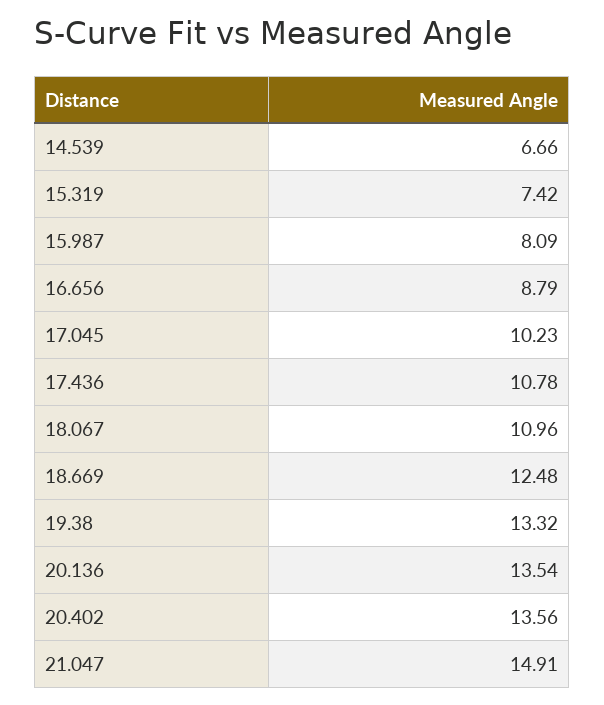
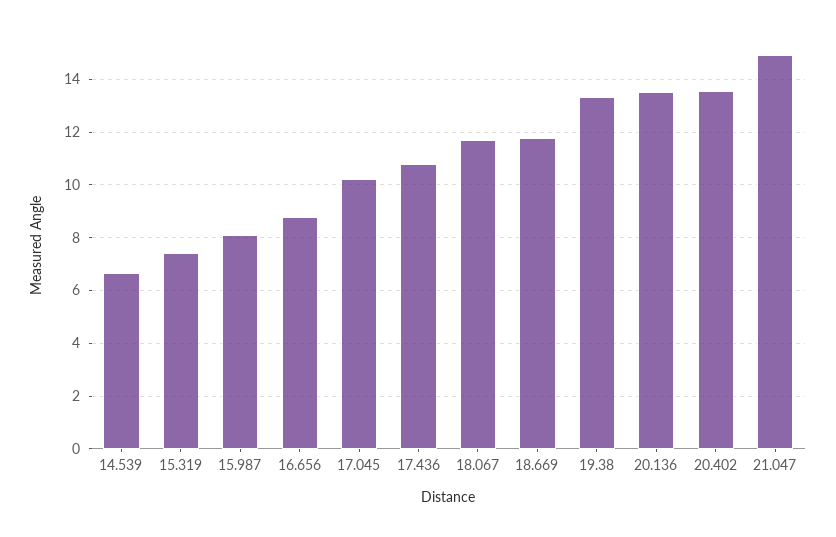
18.067: 10.96 -> 11.75
18.669: 12.48 -> 11.75

